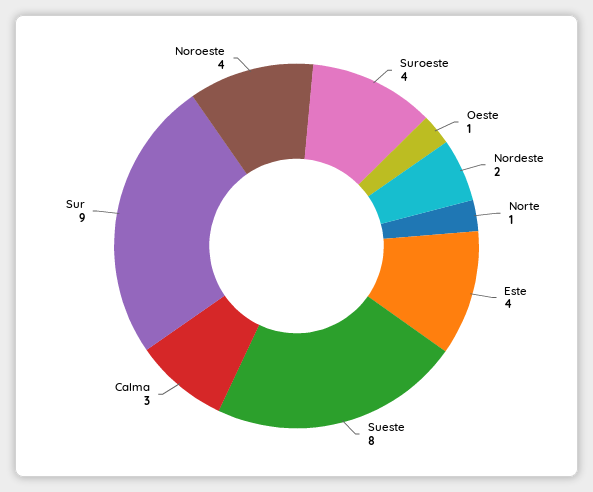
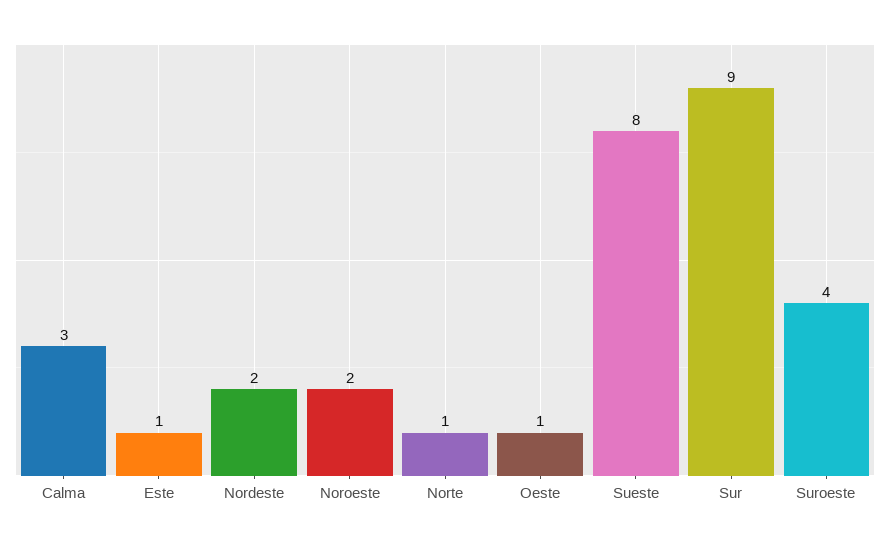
Este: 4 -> 1
Noroeste: 4 -> 2

